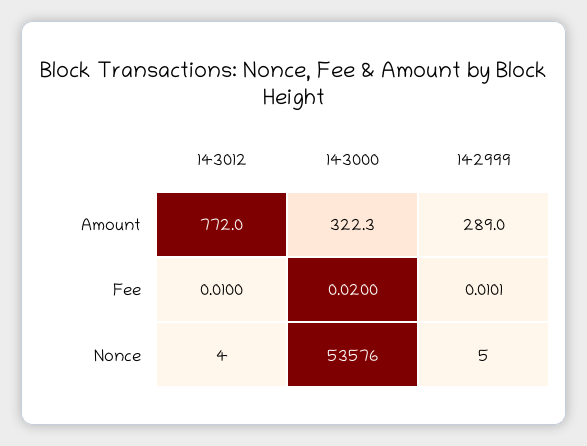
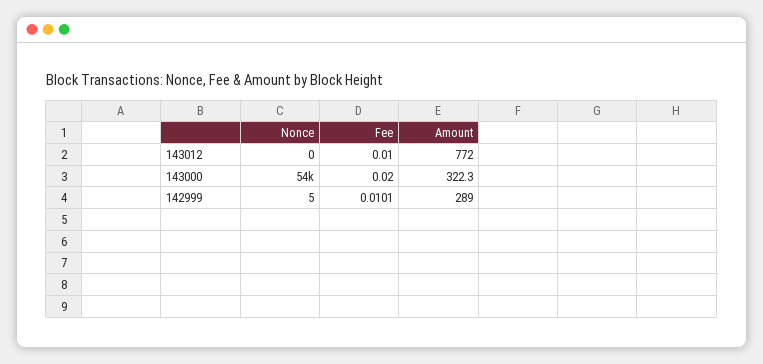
143012, Nonce: 4 -> 0

